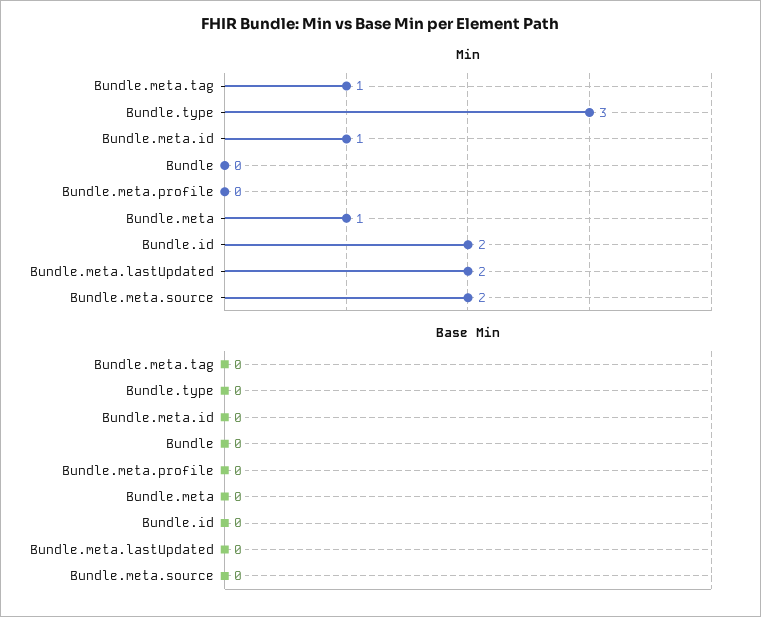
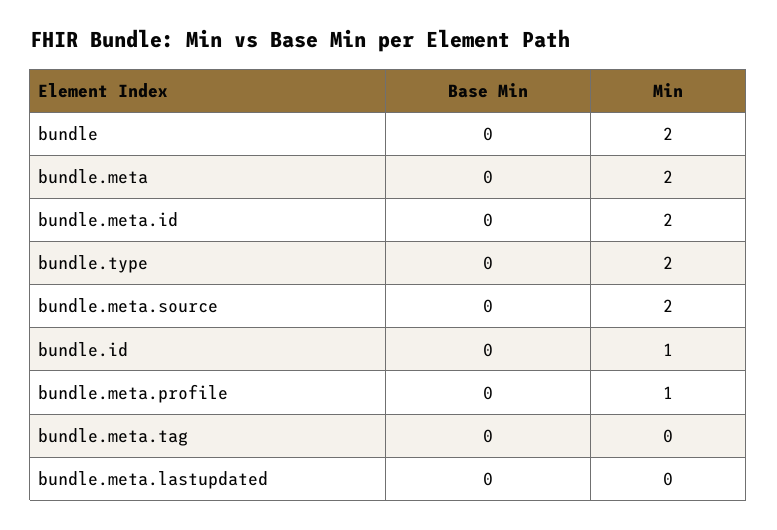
Min, Bundle.meta.tag: 1 -> 0
Min, Bundle.type: 3 -> 2
Min, Bundle.meta.id: 1 -> 2
Min, Bundle: 0 -> 2
Min, Bundle.meta.profile: 0 -> 1
Min, Bundle.meta: 1 -> 2
Min, Bundle.id: 2 -> 1
Min, Bundle.meta.lastUpdated: 2 -> 0

